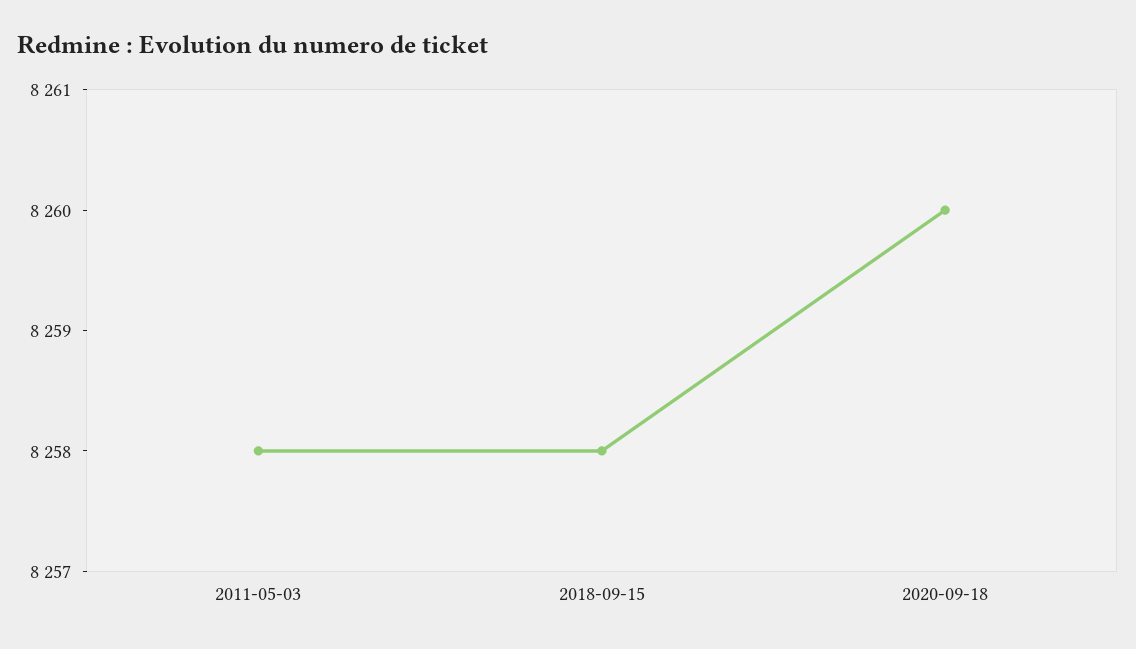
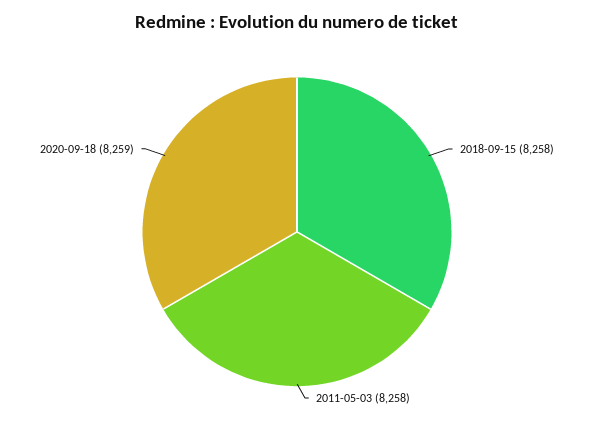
2020-09-18: 8260 -> 8259

